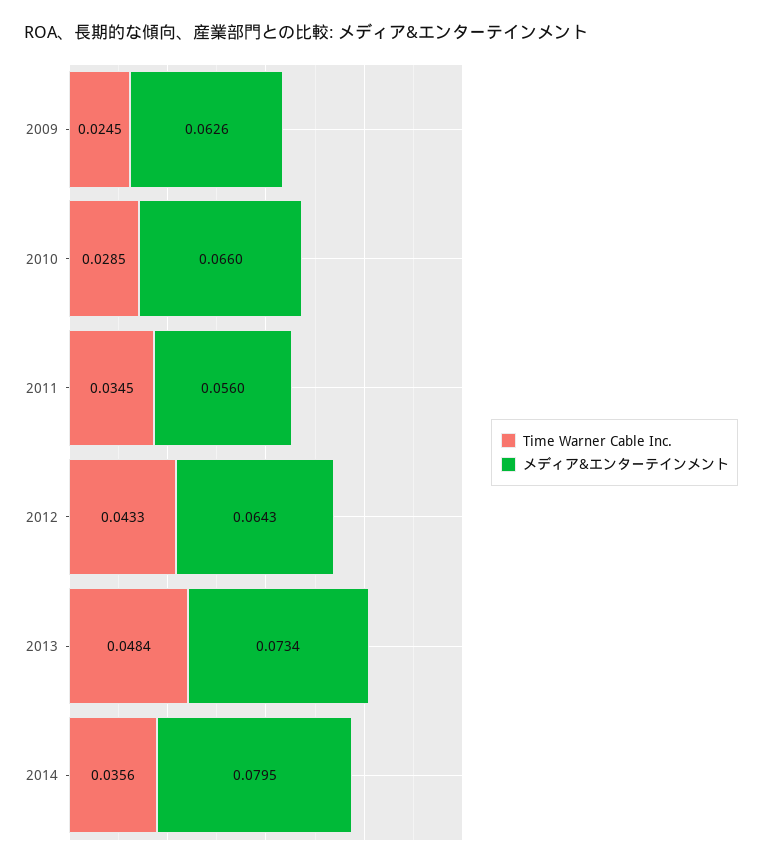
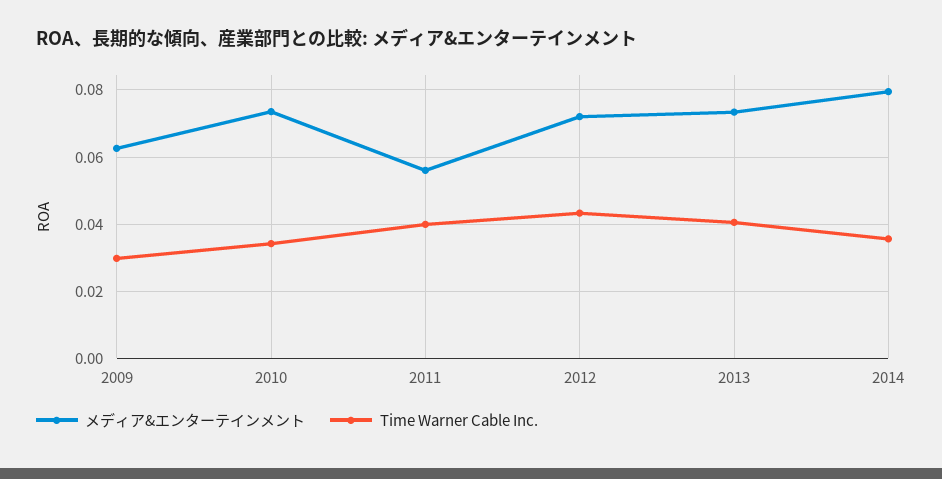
Time Warner Cable Inc., 2009: 0.0245 -> 0.03
Time Warner Cable Inc., 2010: 0.0285 -> 0.034
メディア&エンターテインメント, 2010: 0.066 -> 0.074
Time Warner Cable Inc., 2011: 0.0345 -> 0.04
メディア&エンターテインメント, 2012: 0.0643 -> 0.072
Time Warner Cable Inc., 2013: 0.0484 -> 0.04

